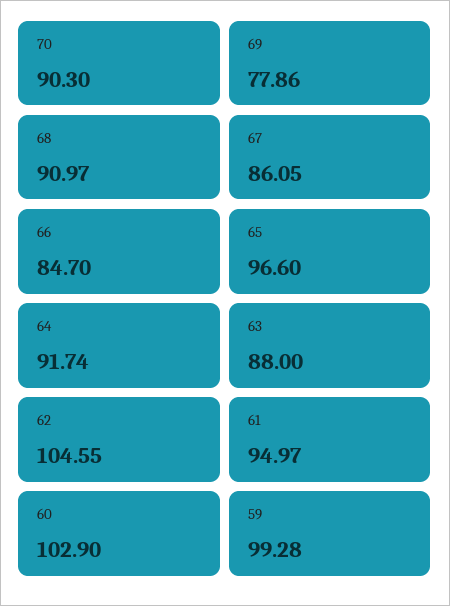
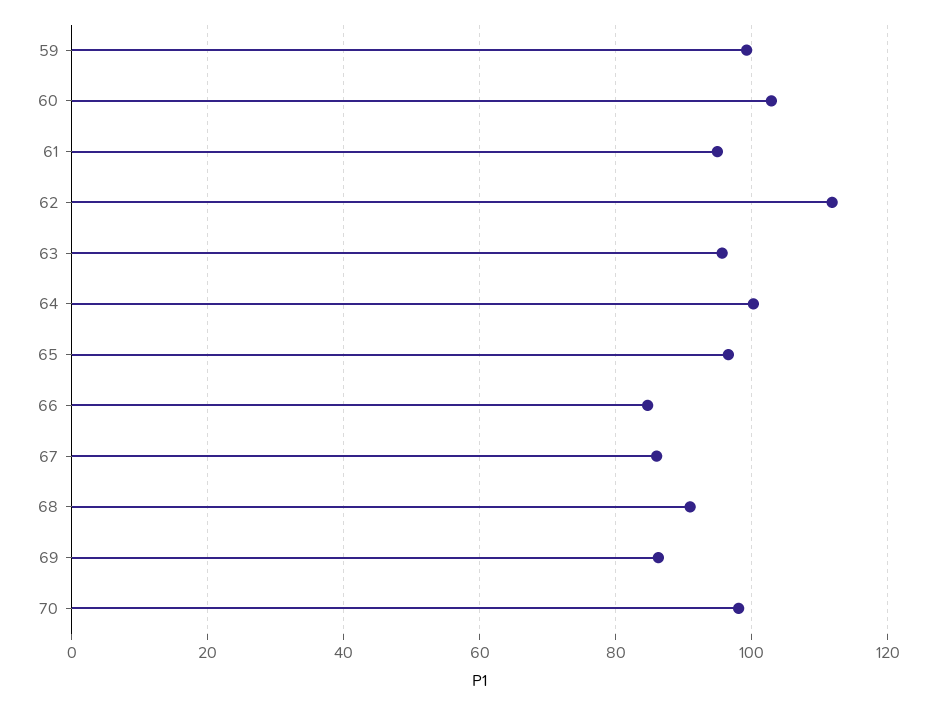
70: 90.3 -> 98
69: 77.86 -> 86
64: 91.74 -> 100
63: 88 -> 96
62: 104.55 -> 112

